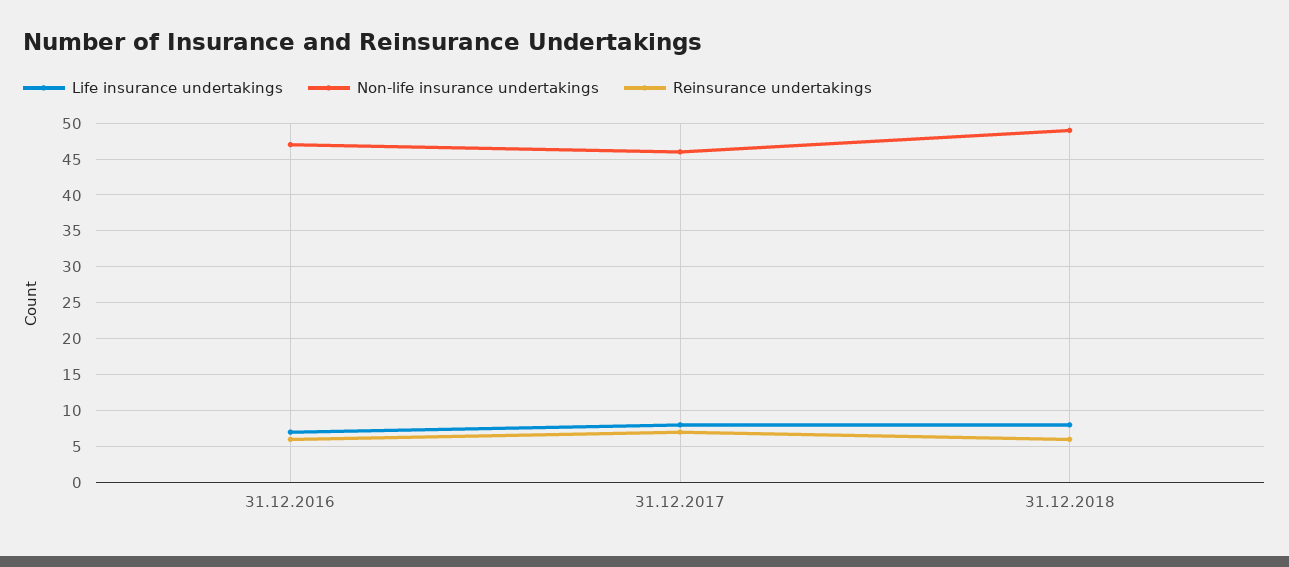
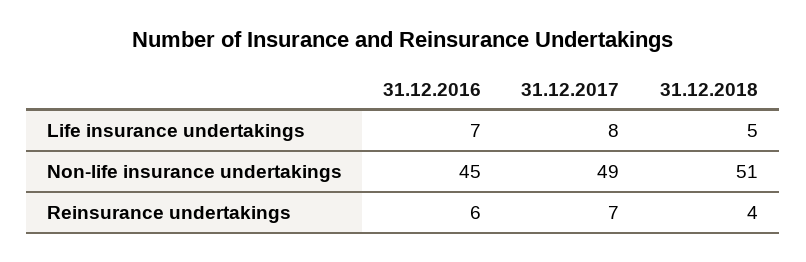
Non-life insurance undertakings, 31.12.2016: 47 -> 45
Non-life insurance undertakings, 31.12.2017: 46 -> 49
Life insurance undertakings, 31.12.2018: 8 -> 5
Non-life insurance undertakings, 31.12.2018: 49 -> 51
Reinsurance undertakings, 31.12.2018: 6 -> 4

